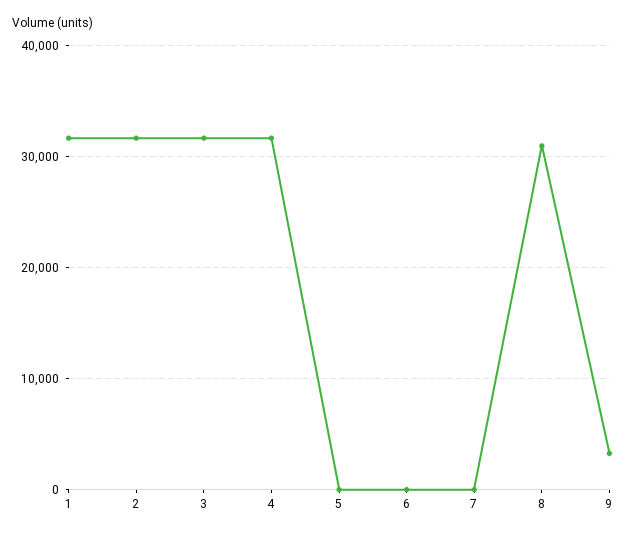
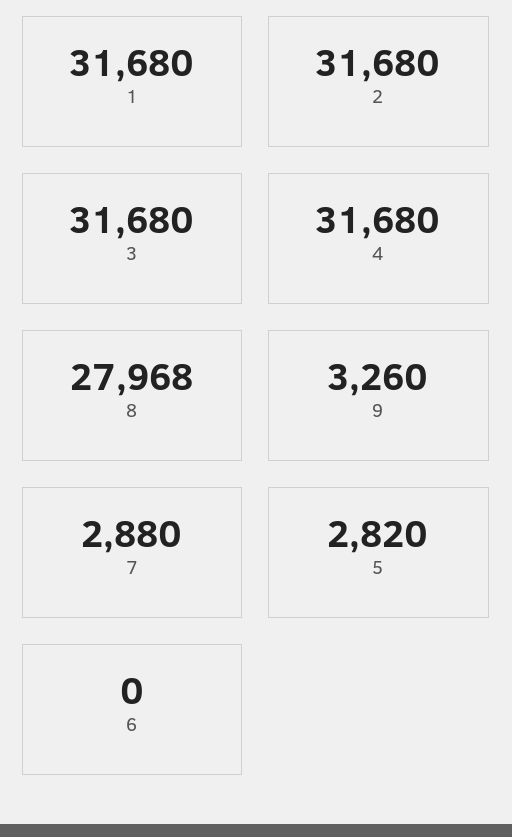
5: 0 -> 2820
7: 0 -> 2880
8: 31000 -> 27968

